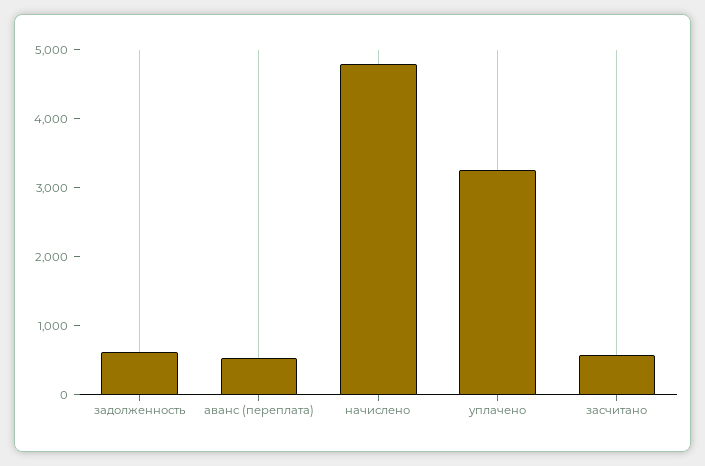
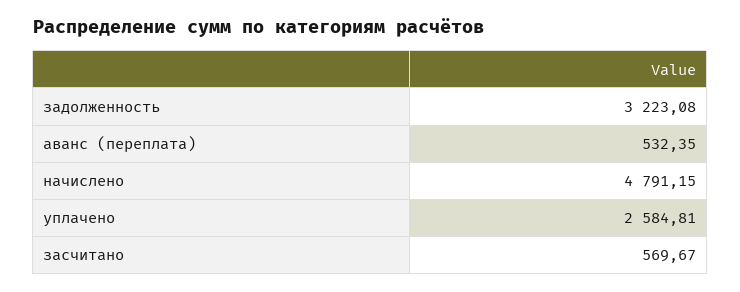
задолженность: 600 -> 3223.08
уплачено: 3200 -> 2584.81

